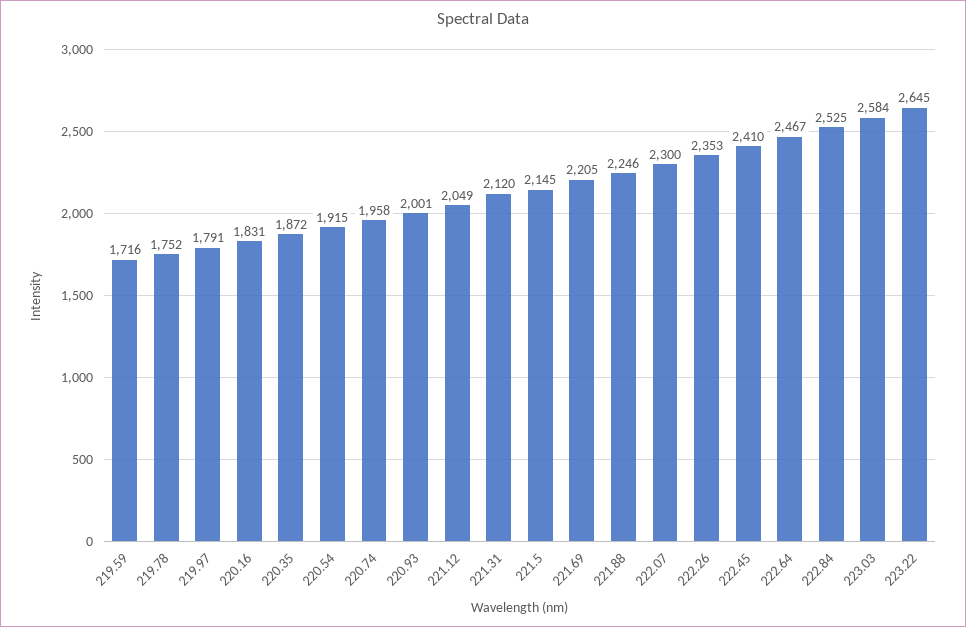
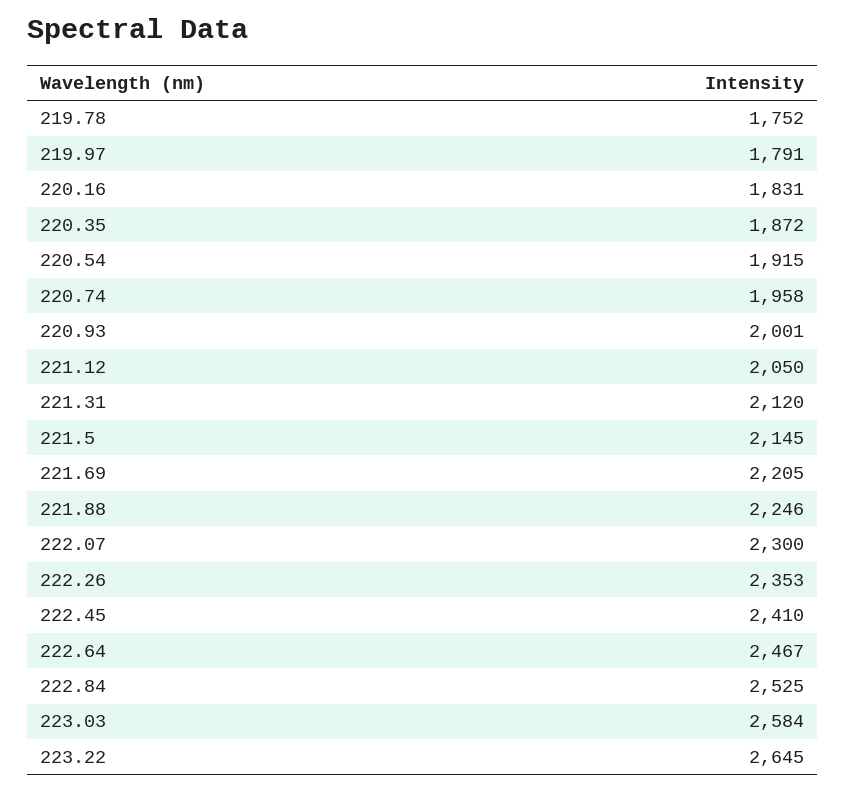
219.59: 1716 -> none
221.12: 2049 -> 2050

